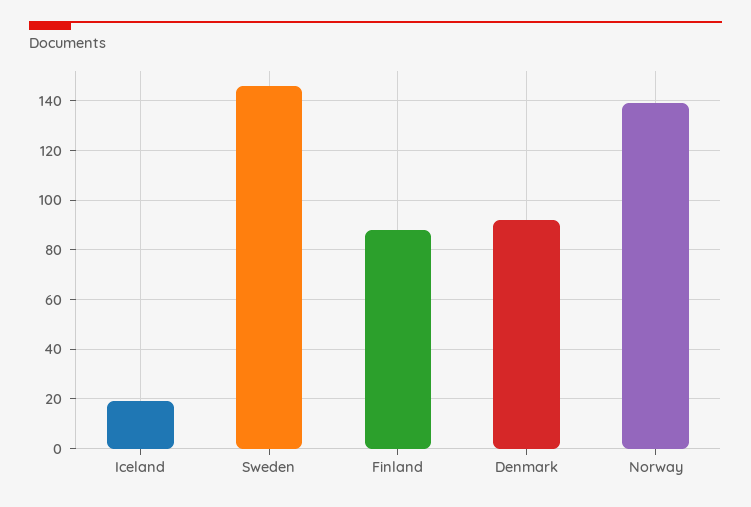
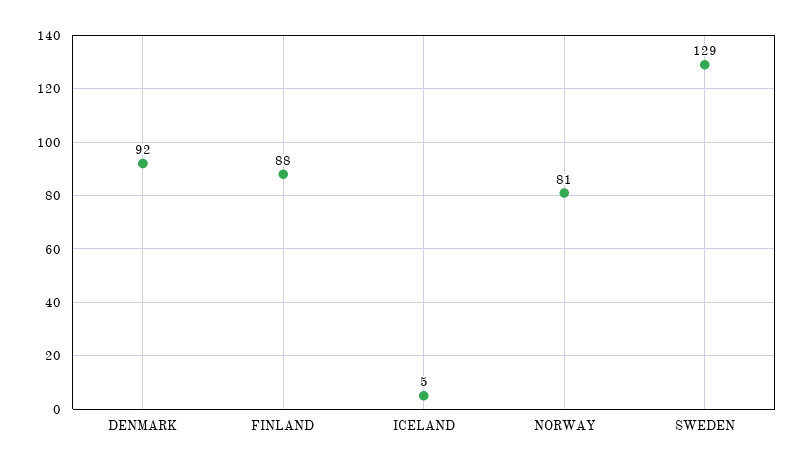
Iceland: 20 -> 5
Sweden: 145 -> 129
Norway: 140 -> 81

